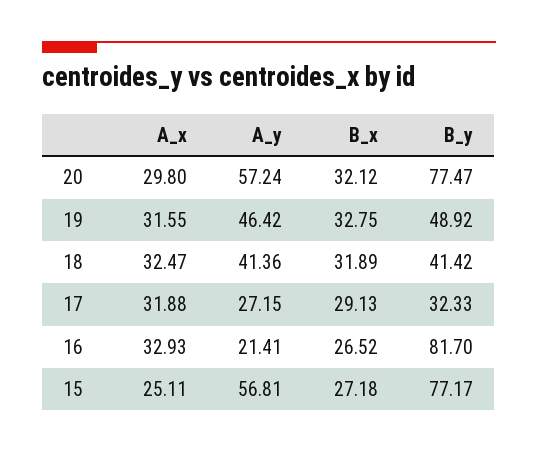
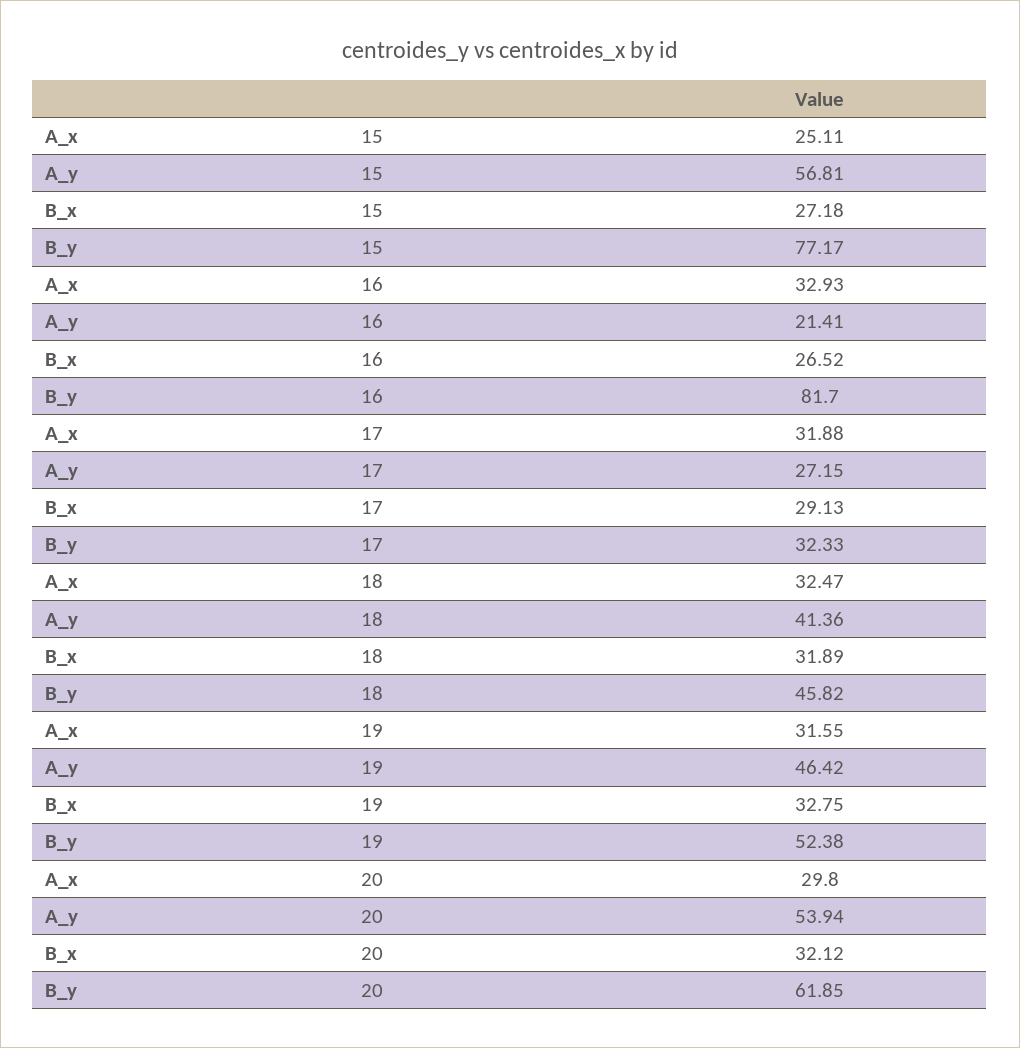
A_y, 20: 57.24 -> 53.94
B_y, 20: 77.47 -> 61.85
B_y, 19: 48.92 -> 52.38
B_y, 18: 41.42 -> 45.82

